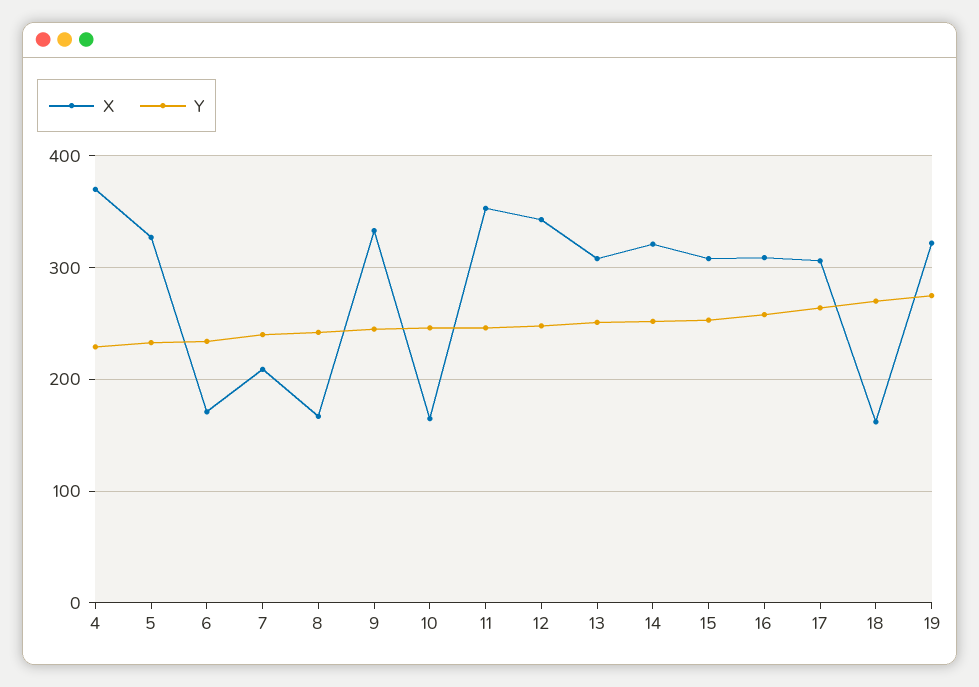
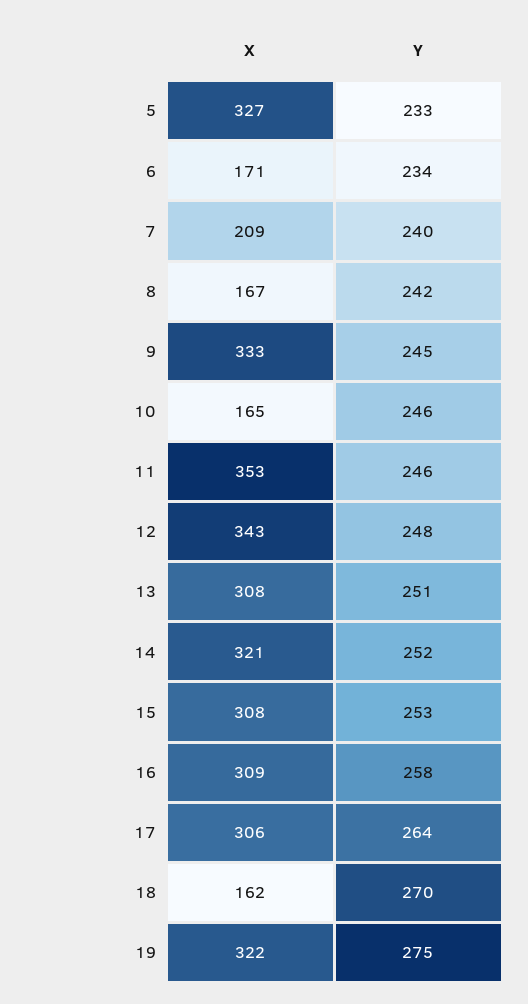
X, 4: 370 -> none
Y, 4: 230 -> none

